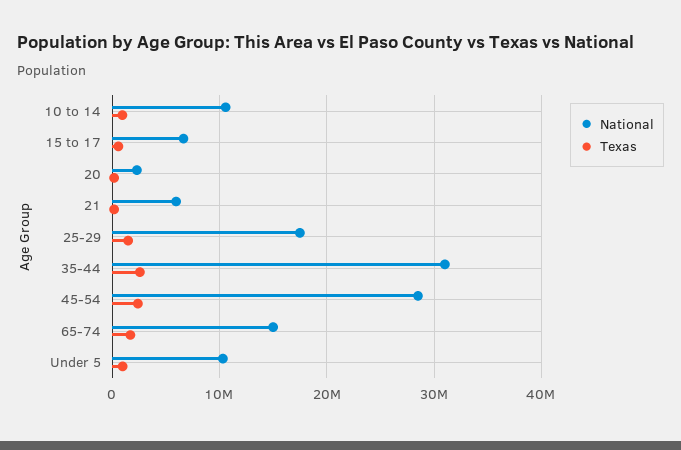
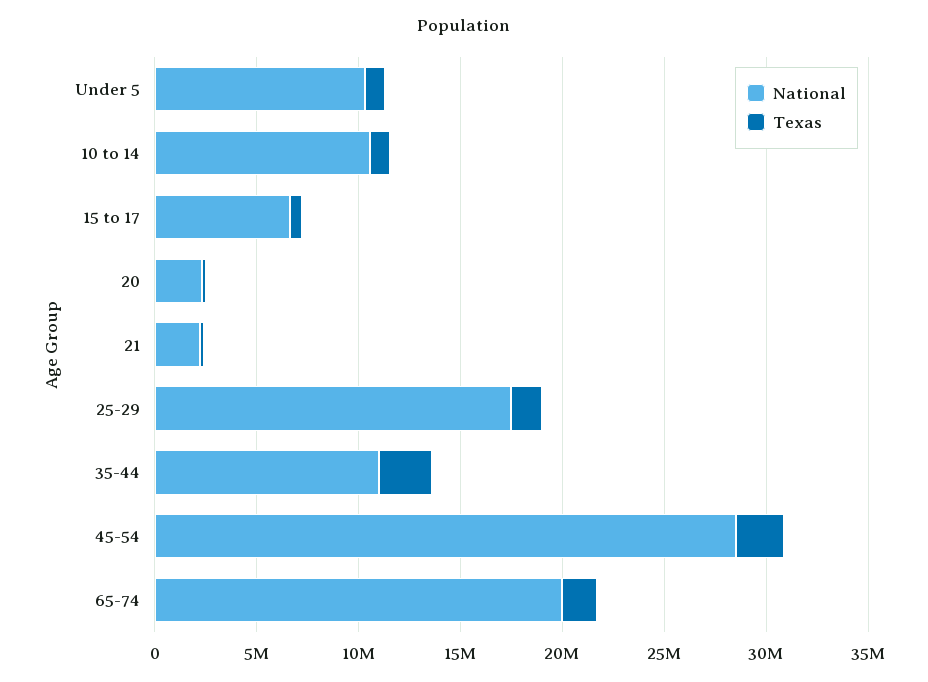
National, 21: 6000000 -> 2000000
National, 35-44: 31000000 -> 11000000
National, 65-74: 15000000 -> 20000000

